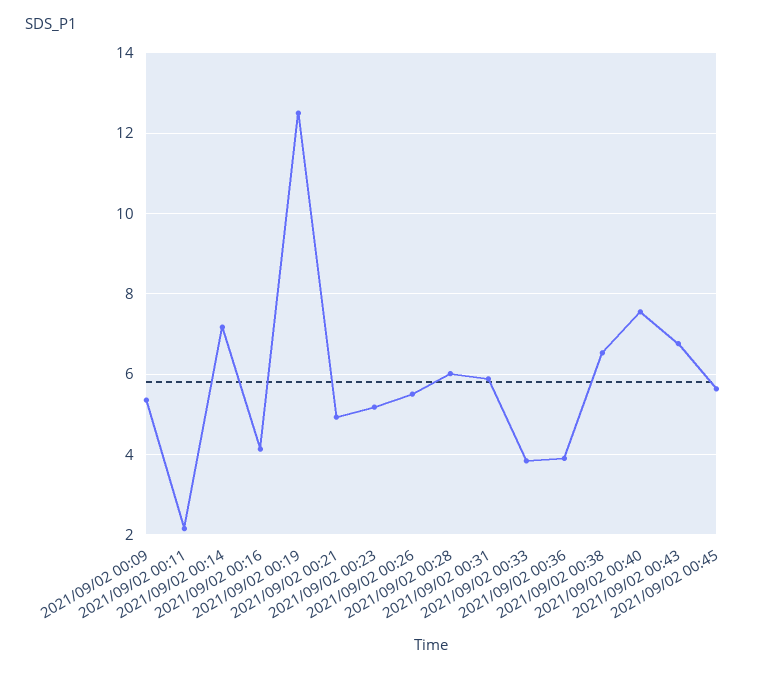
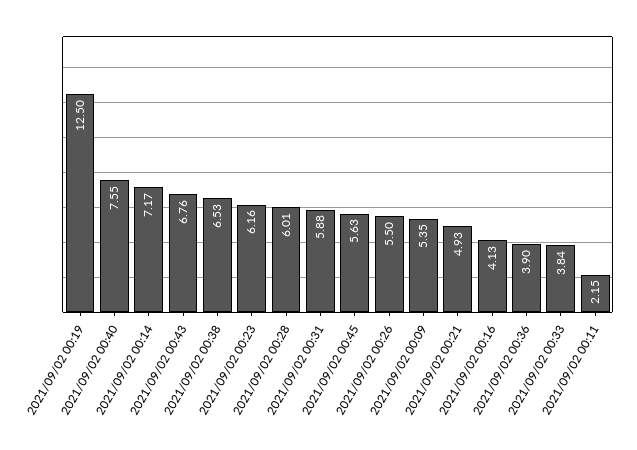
2021/09/02 00:23: 5.2 -> 6.16

